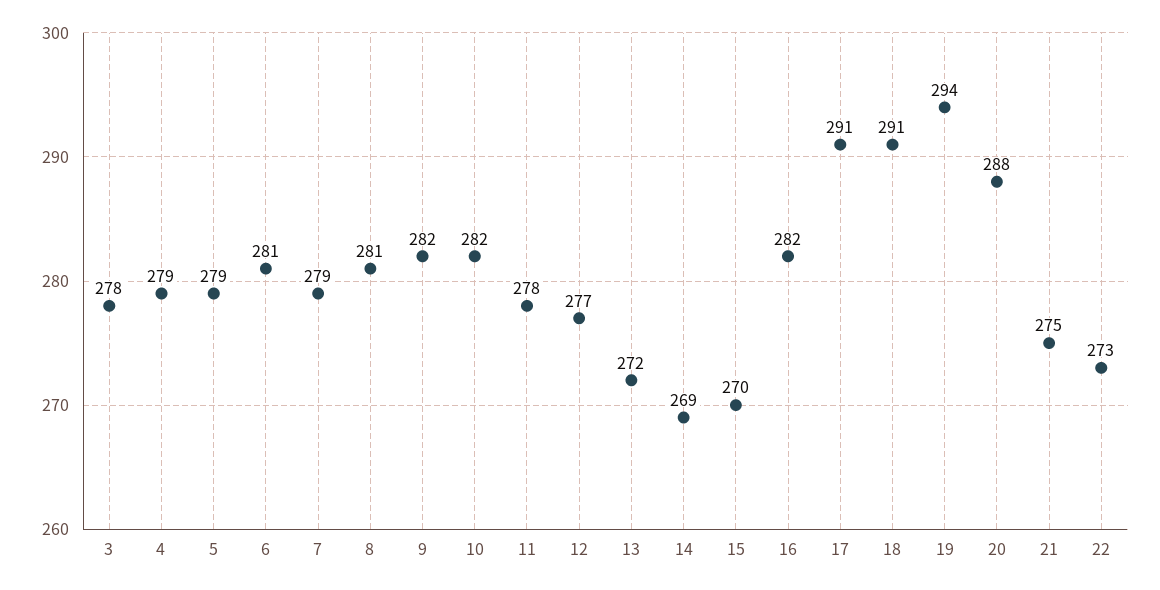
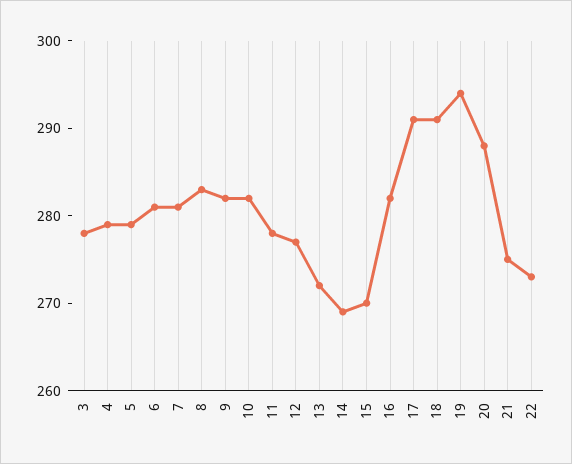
7: 279 -> 281
8: 281 -> 283

